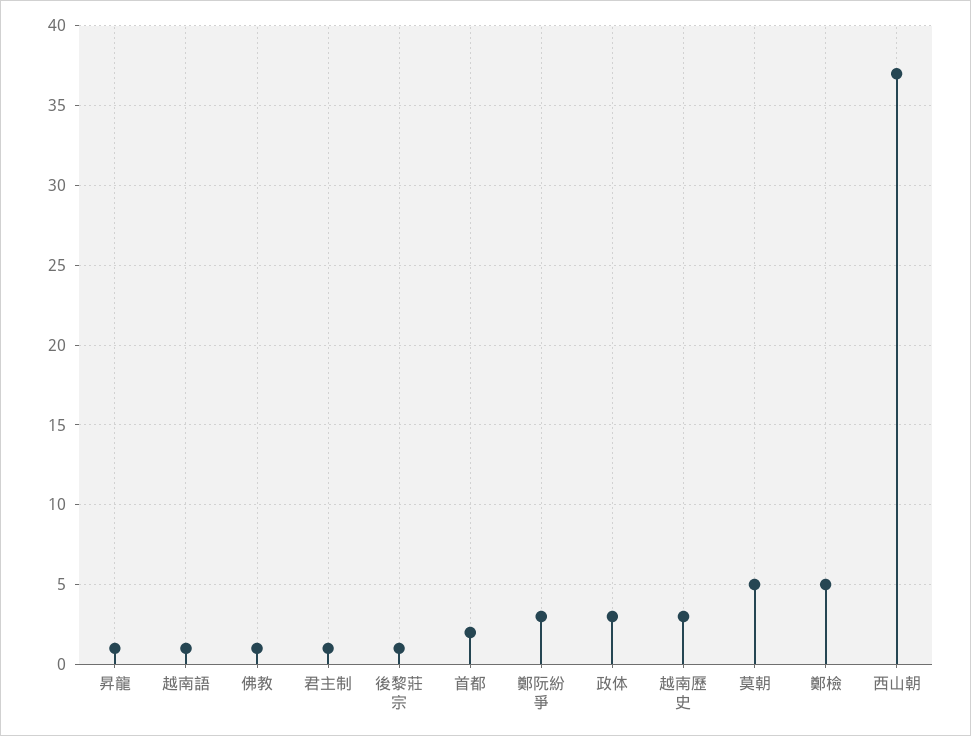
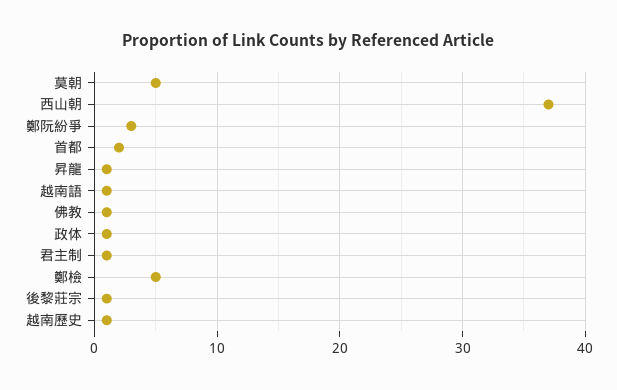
政体: 3 -> 1
越南歷史: 3 -> 1

